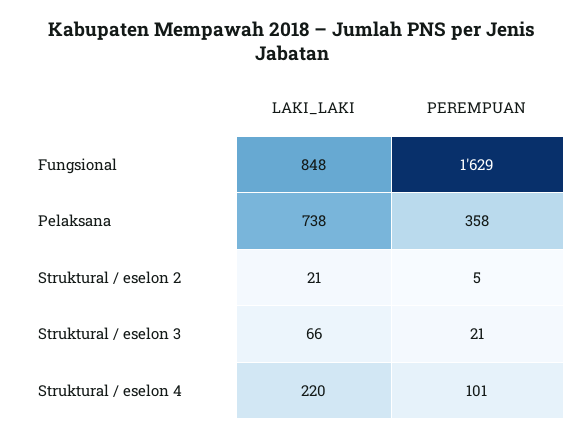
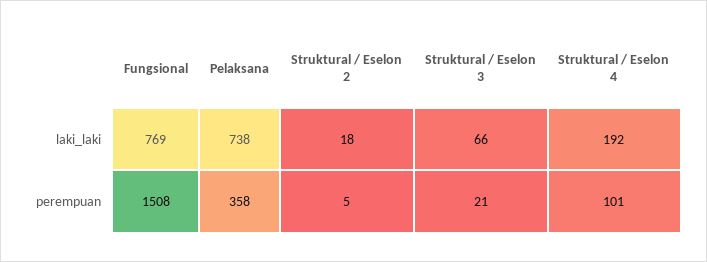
LAKI_LAKI, Fungsional: 848 -> 769
PEREMPUAN, Fungsional: 1629 -> 1508
LAKI_LAKI, Struktural / eselon 2: 21 -> 18
LAKI_LAKI, Struktural / eselon 4: 220 -> 192

